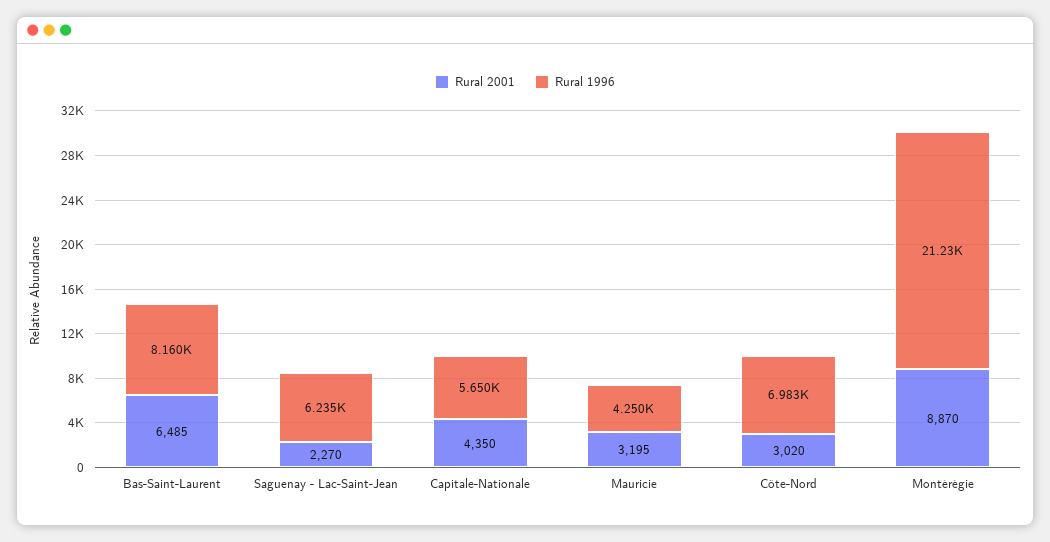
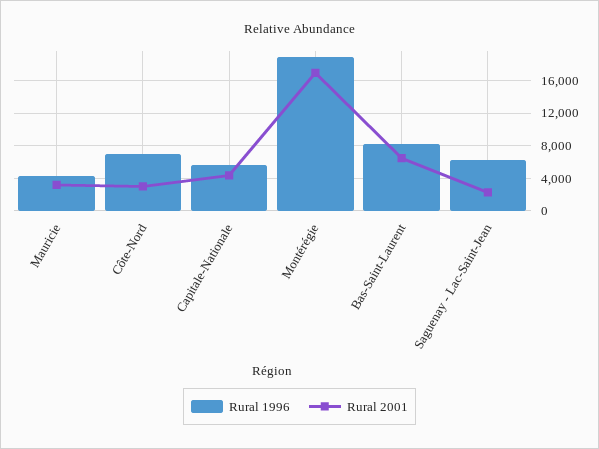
Rural 2001, Montérégie: 8870 -> 17000
Rural 1996, Montérégie: 21230 -> 19000

